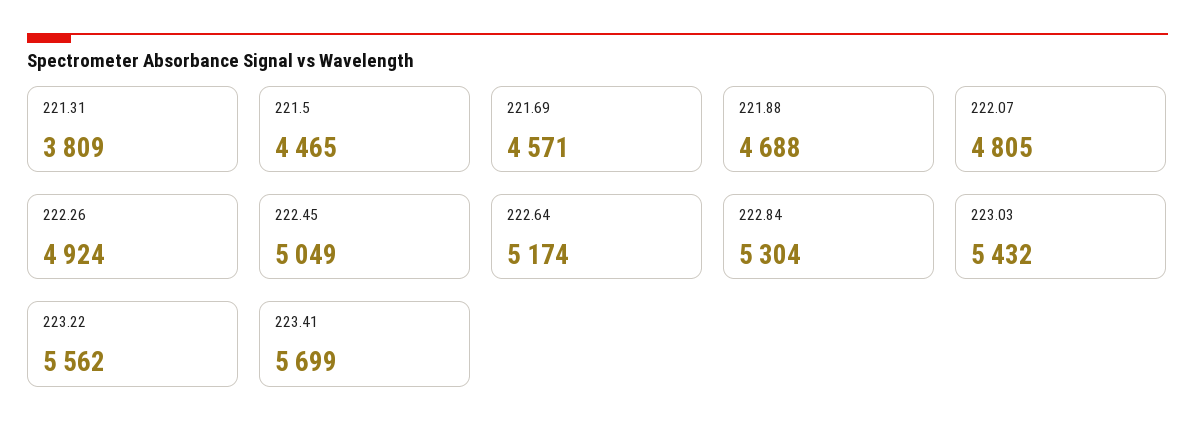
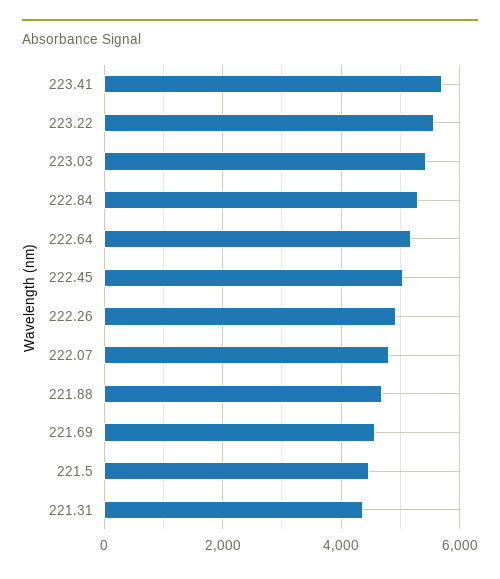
221.31: 3809 -> 4400

